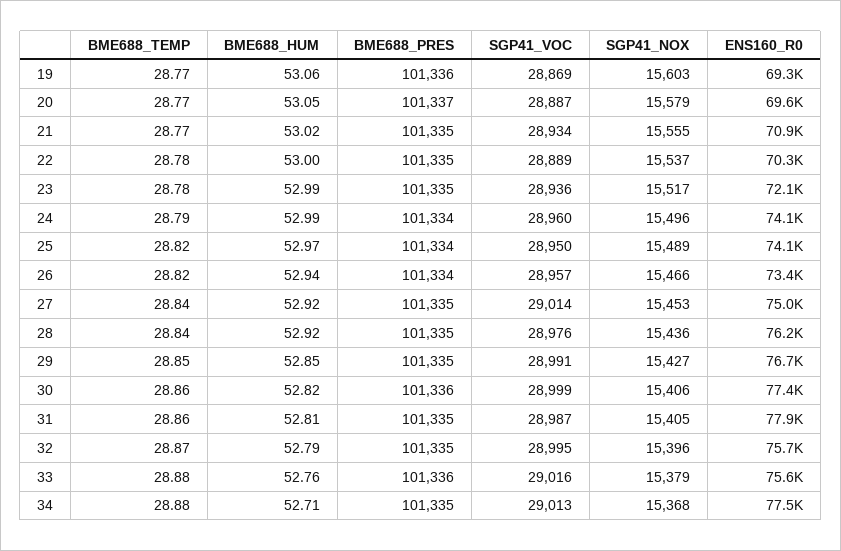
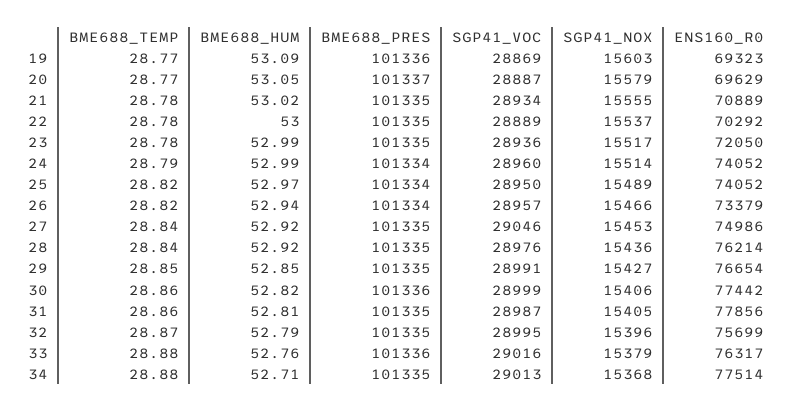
BME688_HUM, 19: 53.06 -> 53.09
BME688_TEMP, 21: 28.77 -> 28.78
SGP41_NOX, 24: 15496 -> 15514
SGP41_VOC, 27: 29014 -> 29046
ENS160_R0, 33: 75600 -> 76317

